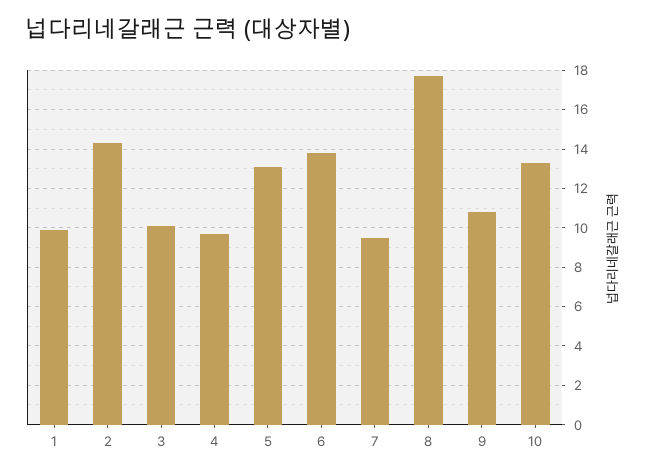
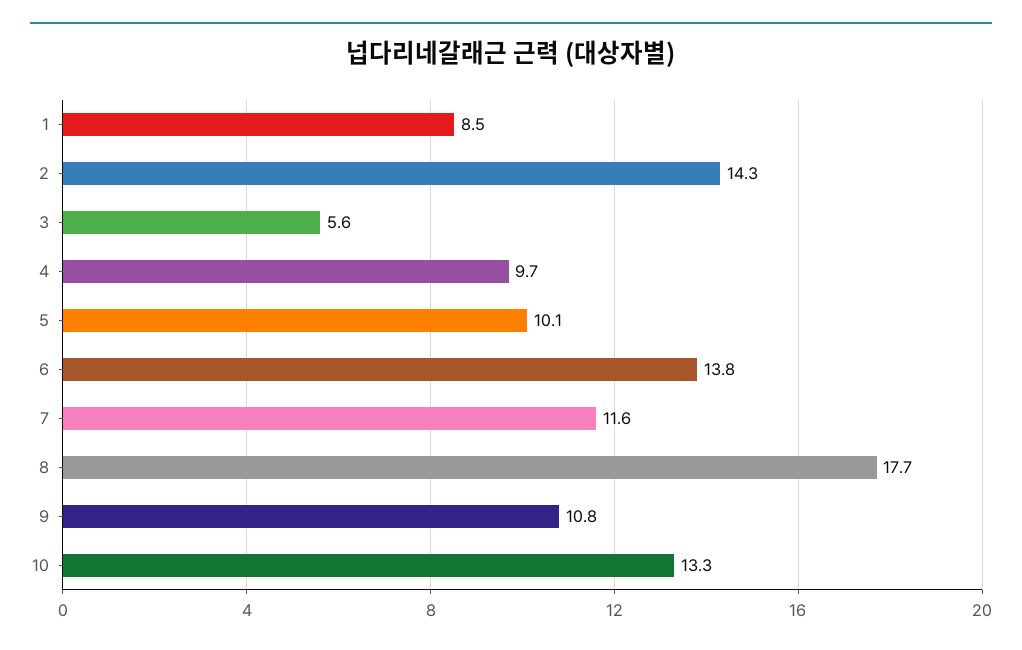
1: 10 -> 8.5
3: 10 -> 5.6
5: 13 -> 10.1
7: 9.5 -> 11.6

